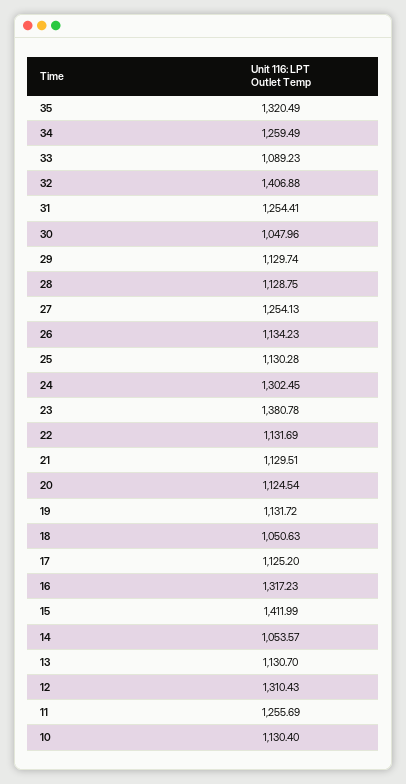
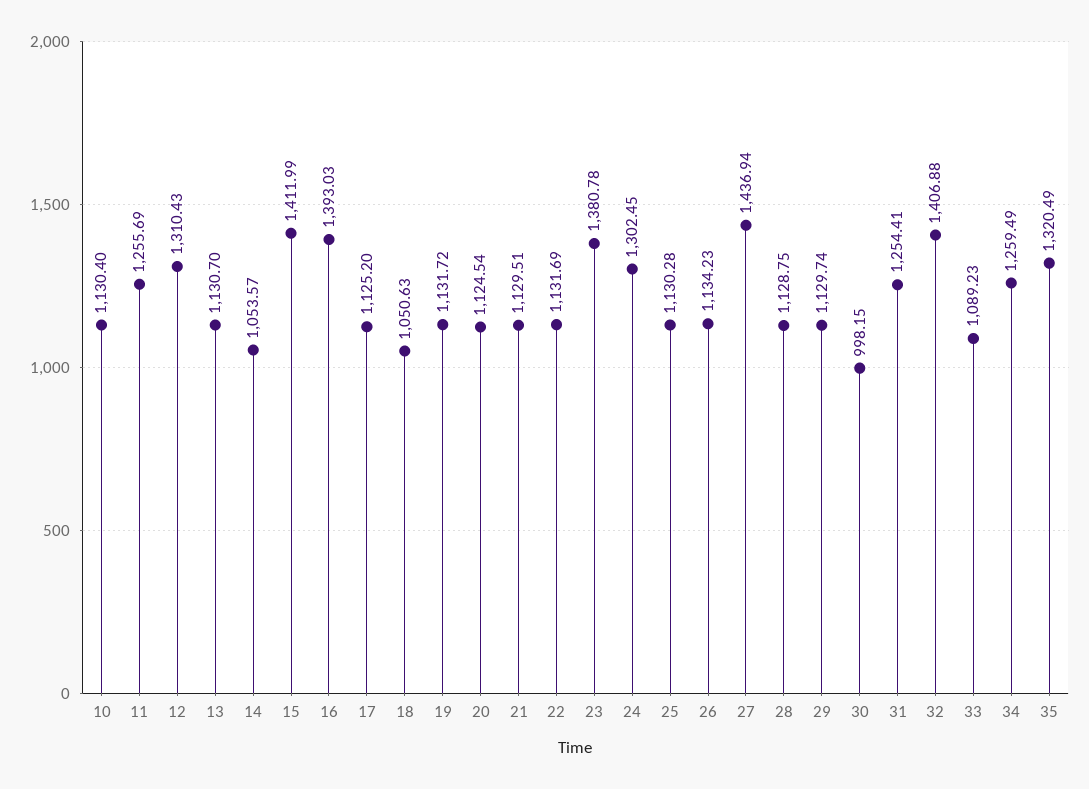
30: 1047.96 -> 998.15
27: 1254.13 -> 1436.94
16: 1317.23 -> 1393.03

